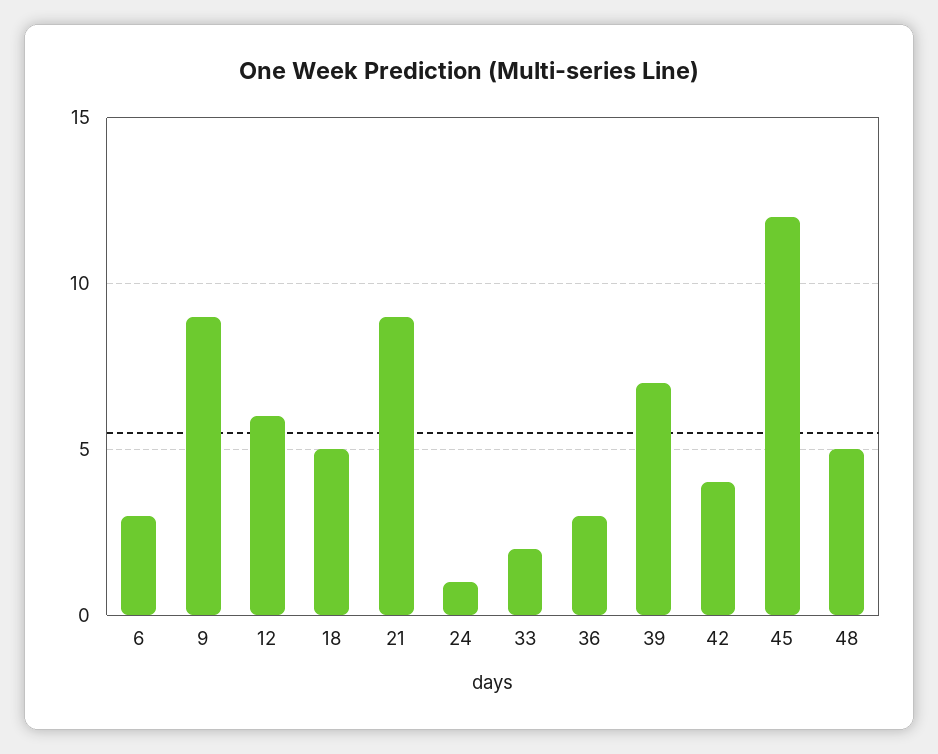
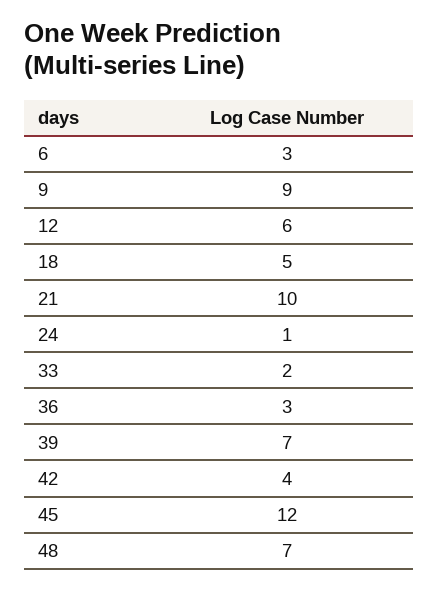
21: 9 -> 10
48: 5 -> 7

